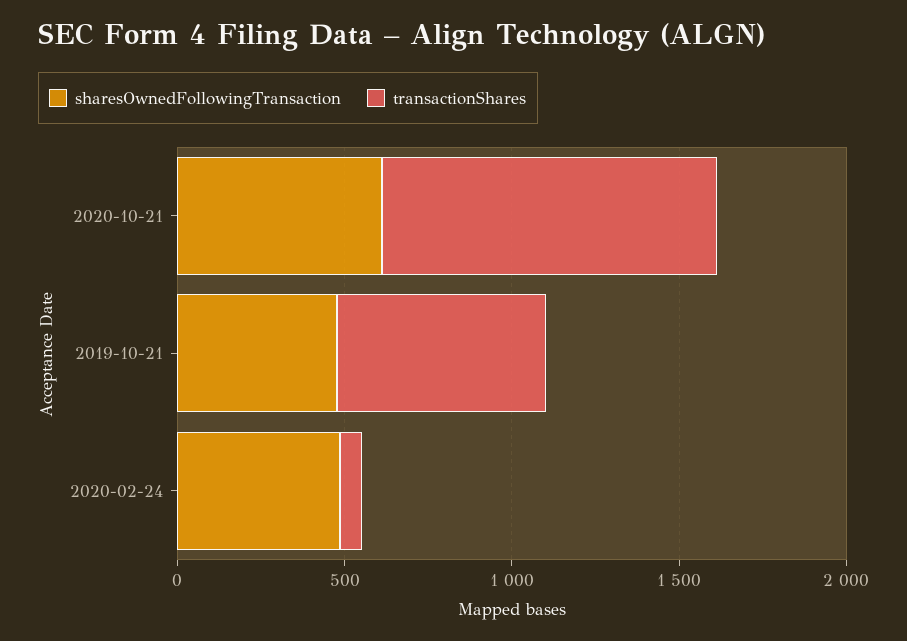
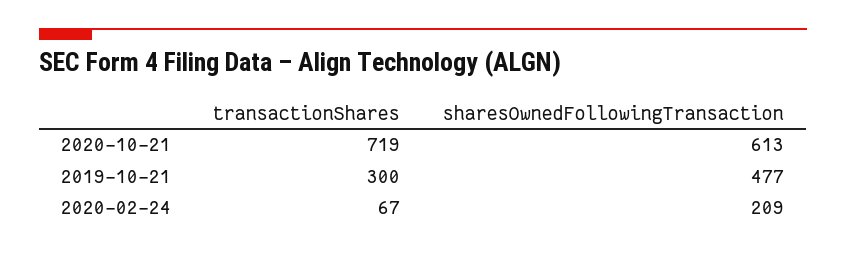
transactionShares, 2020-10-21: 1000 -> 719
transactionShares, 2019-10-21: 600 -> 300
sharesOwnedFollowingTransaction, 2020-02-24: 500 -> 209

